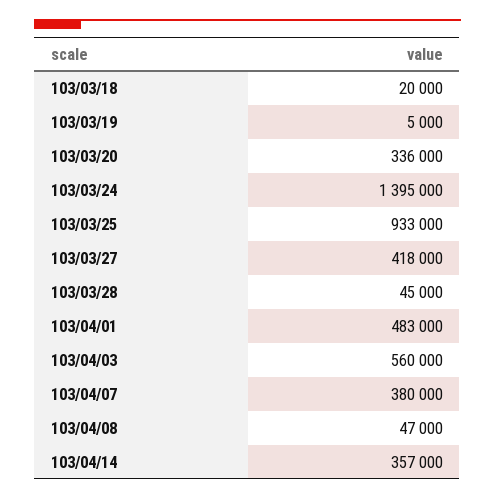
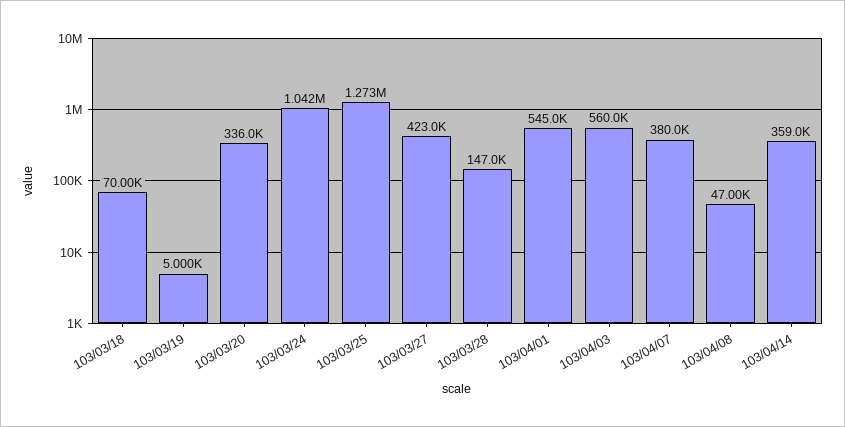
103/03/18: 20000 -> 70000
103/03/24: 1395000 -> 1042000
103/03/25: 933000 -> 1273000
103/03/27: 418000 -> 423000
103/03/28: 45000 -> 147000
103/04/01: 483000 -> 545000
103/04/14: 357000 -> 359000

